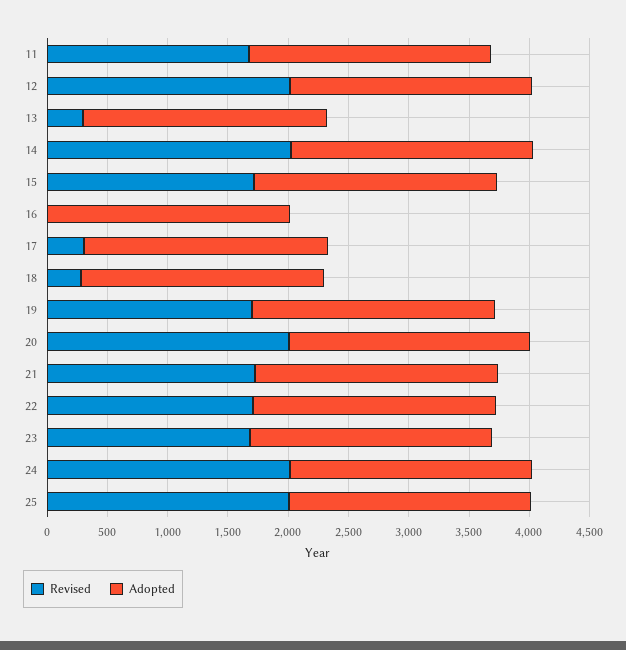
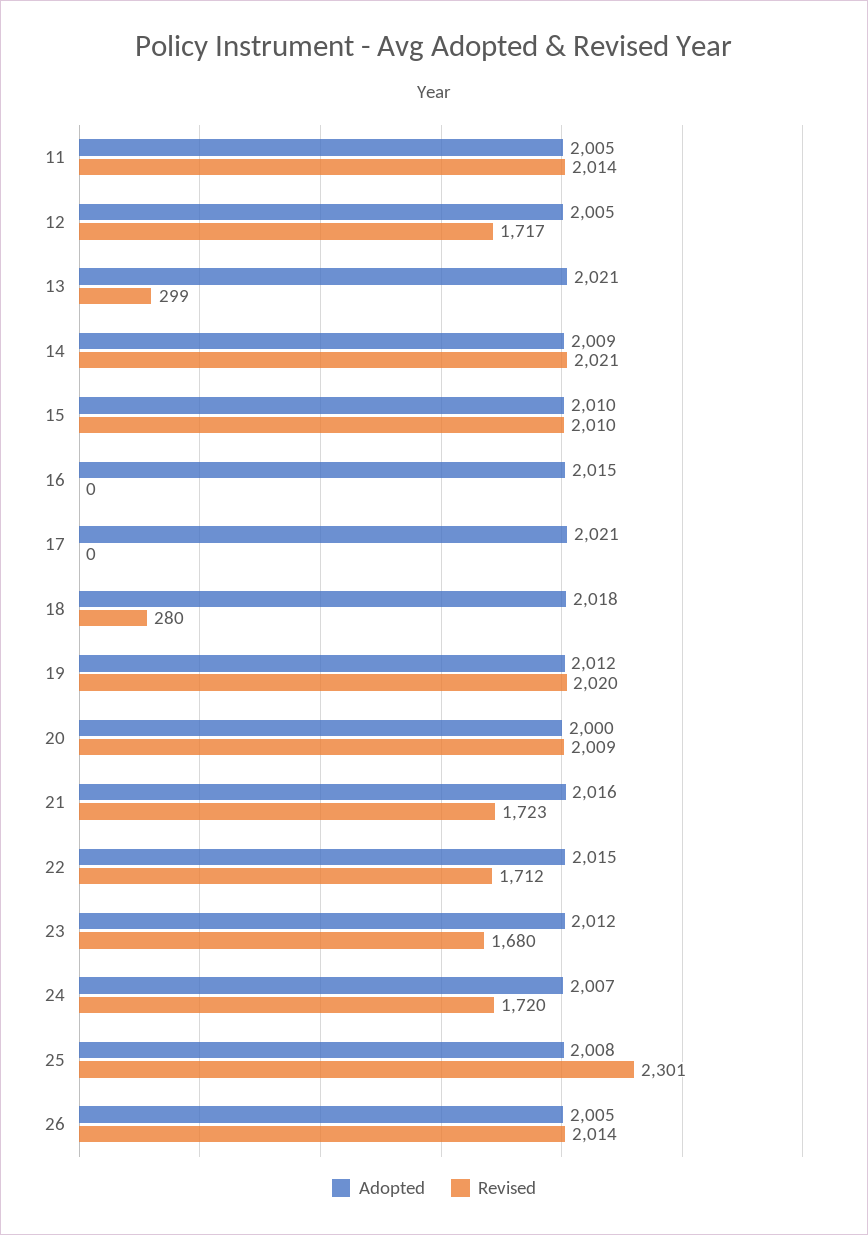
Revised, 11: 1700 -> 2014
Revised, 12: 2000 -> 1717
Revised, 15: 1700 -> 2010
Revised, 17: 300 -> 0
Revised, 19: 1700 -> 2020
Revised, 24: 2000 -> 1720
Revised, 25: 2000 -> 2301
Adopted, 26: none -> 2005
Revised, 26: none -> 2014

